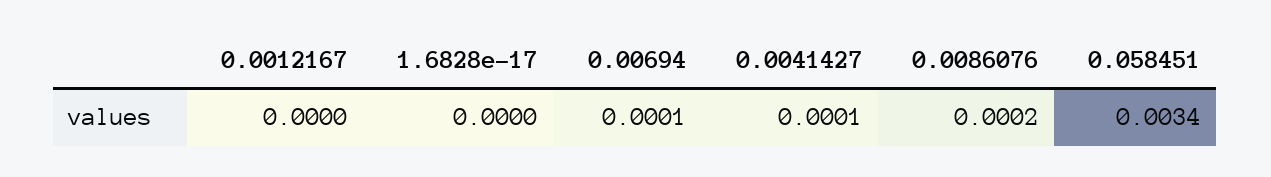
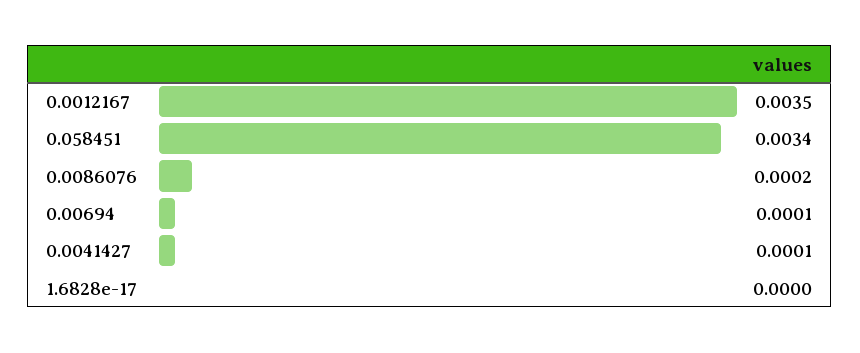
0.0012167: 0 -> 0.0035

